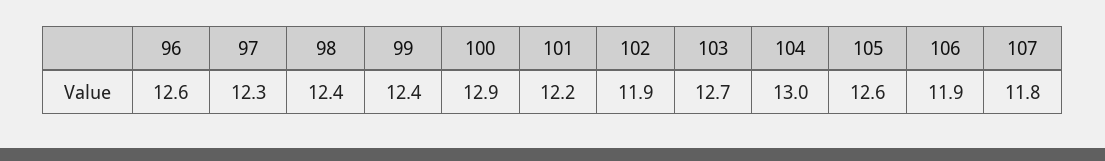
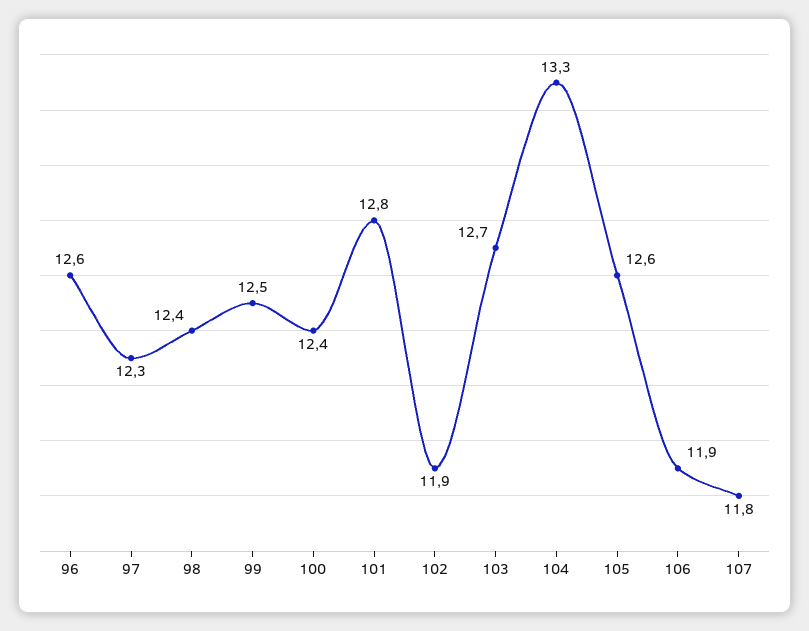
99: 12.4 -> 12.5
100: 12.9 -> 12.4
101: 12.2 -> 12.8
104: 13 -> 13.3

